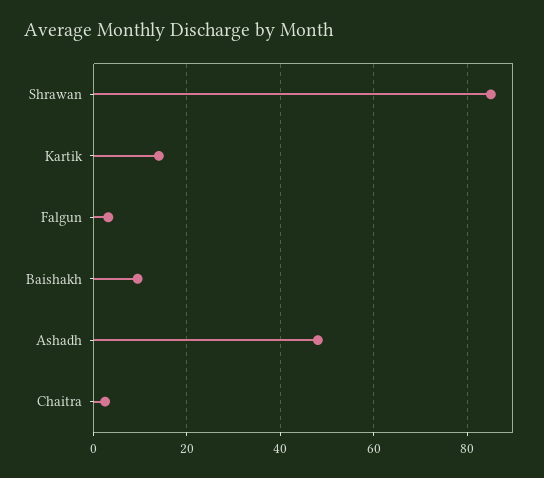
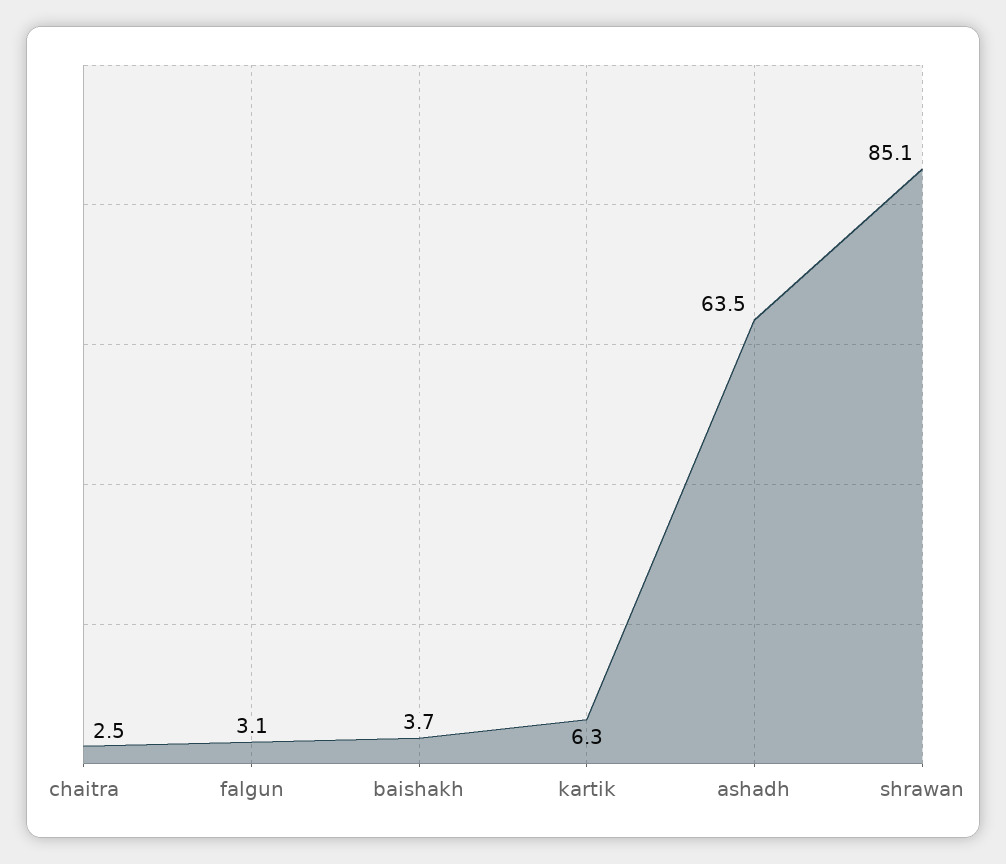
Kartik: 14 -> 6.3
Baishakh: 10 -> 3.7
Ashadh: 48 -> 63.5

